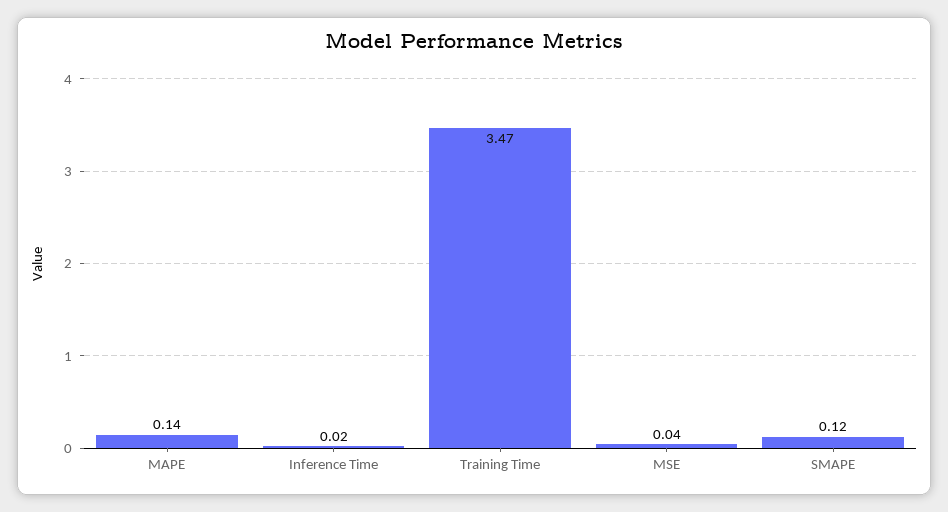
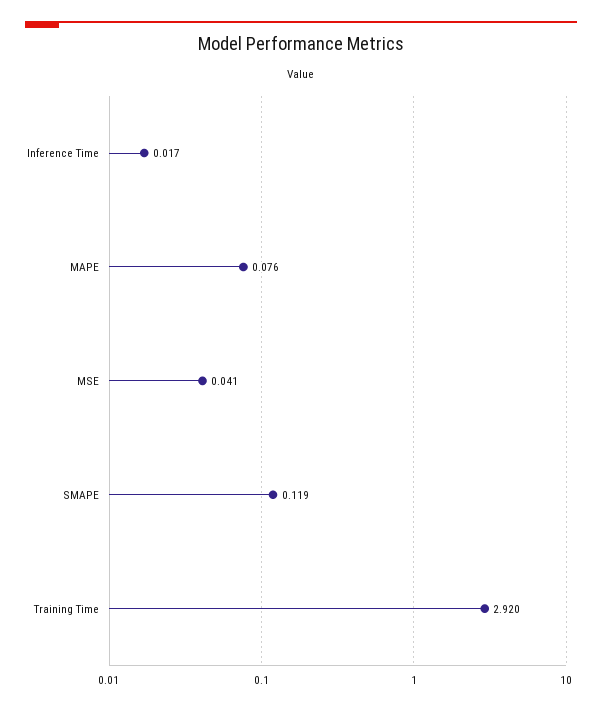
MAPE: 0.14 -> 0.076
Training Time: 3.47 -> 2.92

